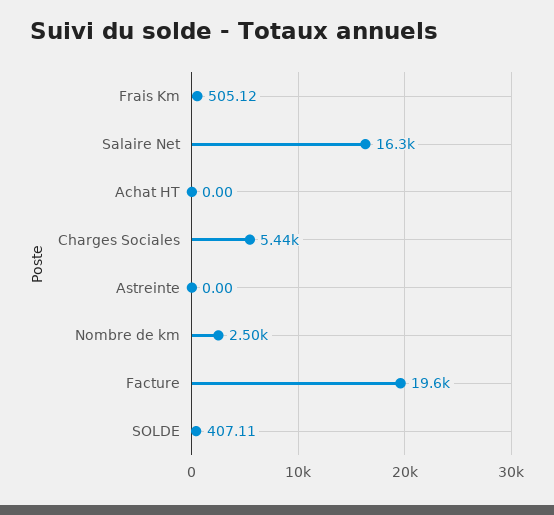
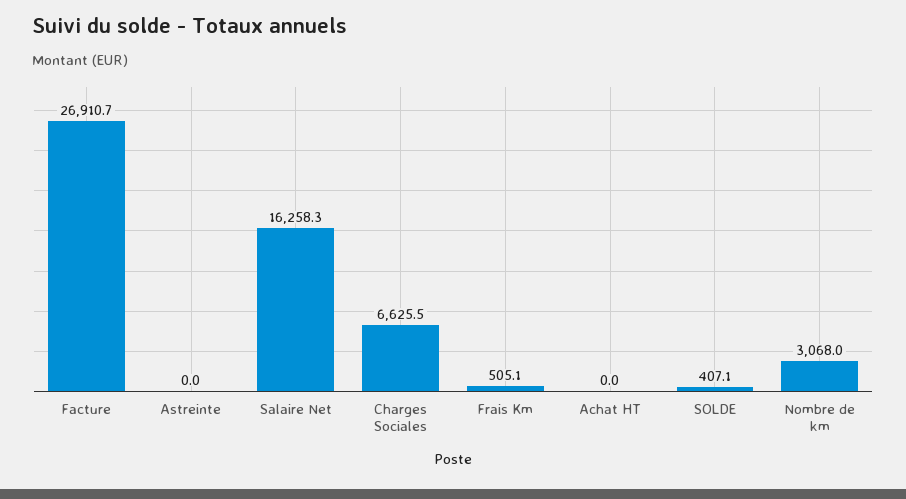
Charges Sociales: 5440 -> 6625.5
Nombre de km: 2500 -> 3068
Facture: 19600 -> 26910.7

